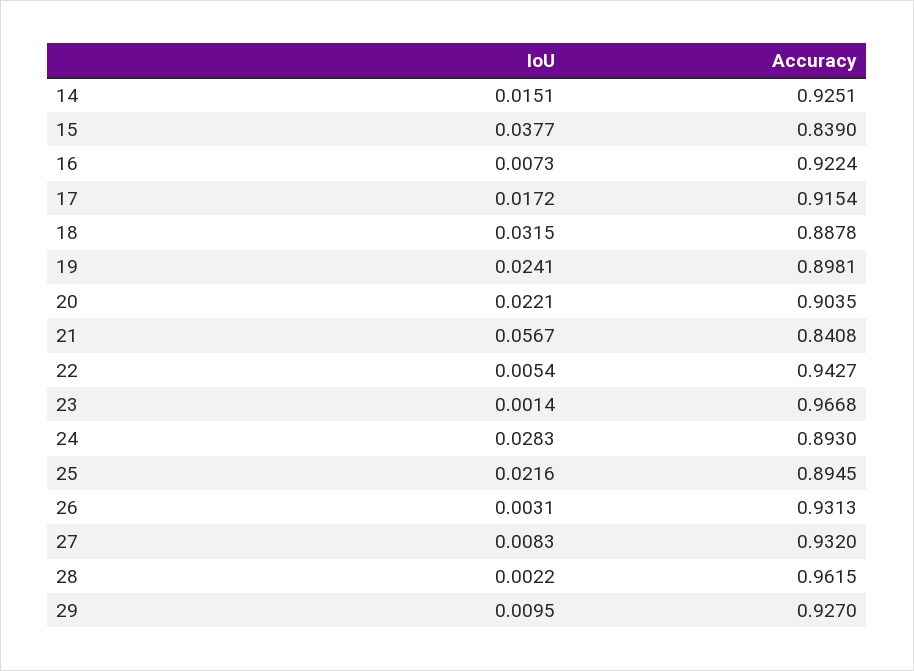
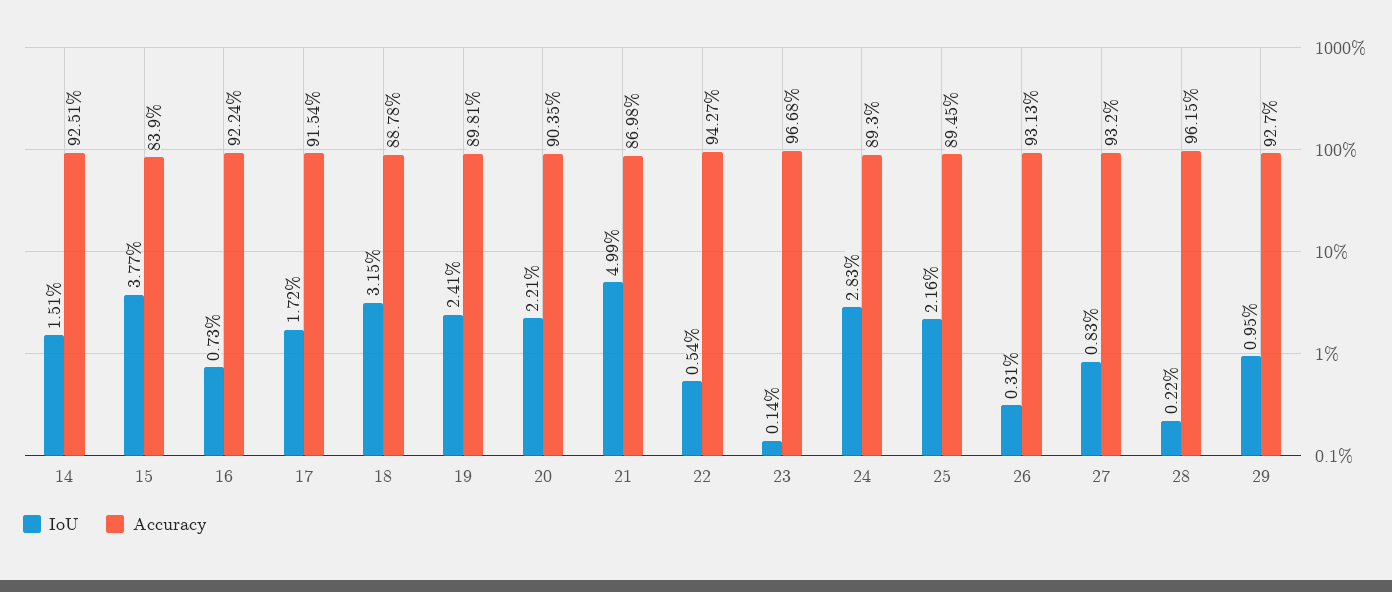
IoU, 21: 0.0567 -> 0.0499
Accuracy, 21: 0.8408 -> 0.8698

